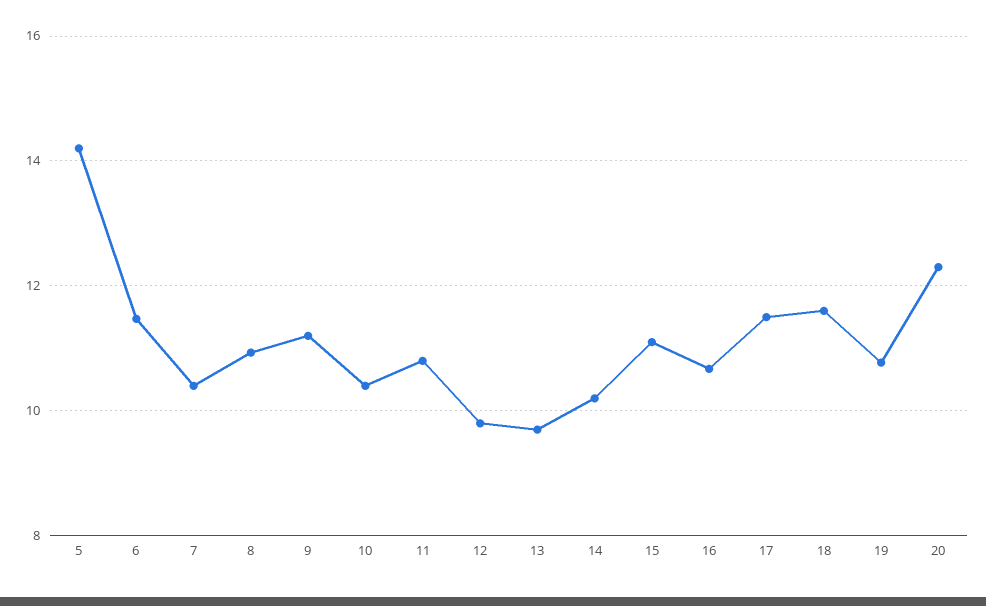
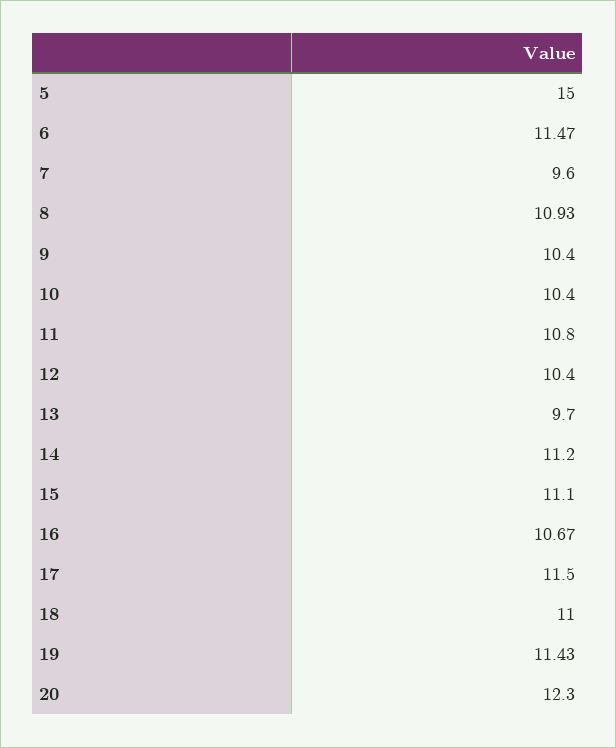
5: 14.2 -> 15
7: 10.4 -> 9.6
9: 11.2 -> 10.4
12: 9.8 -> 10.4
14: 10.2 -> 11.2
18: 11.6 -> 11
19: 10.8 -> 11.43

